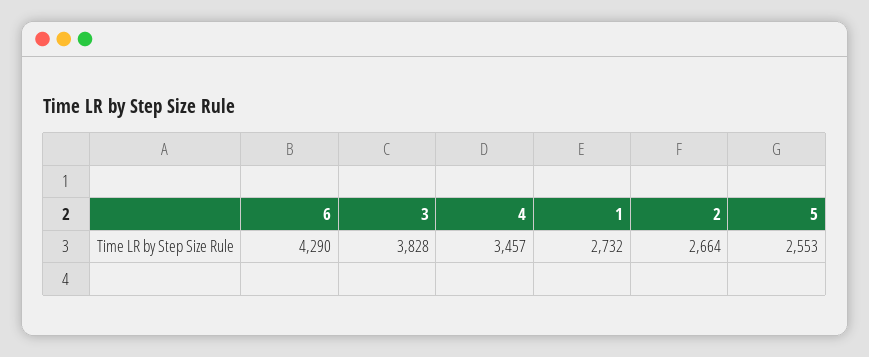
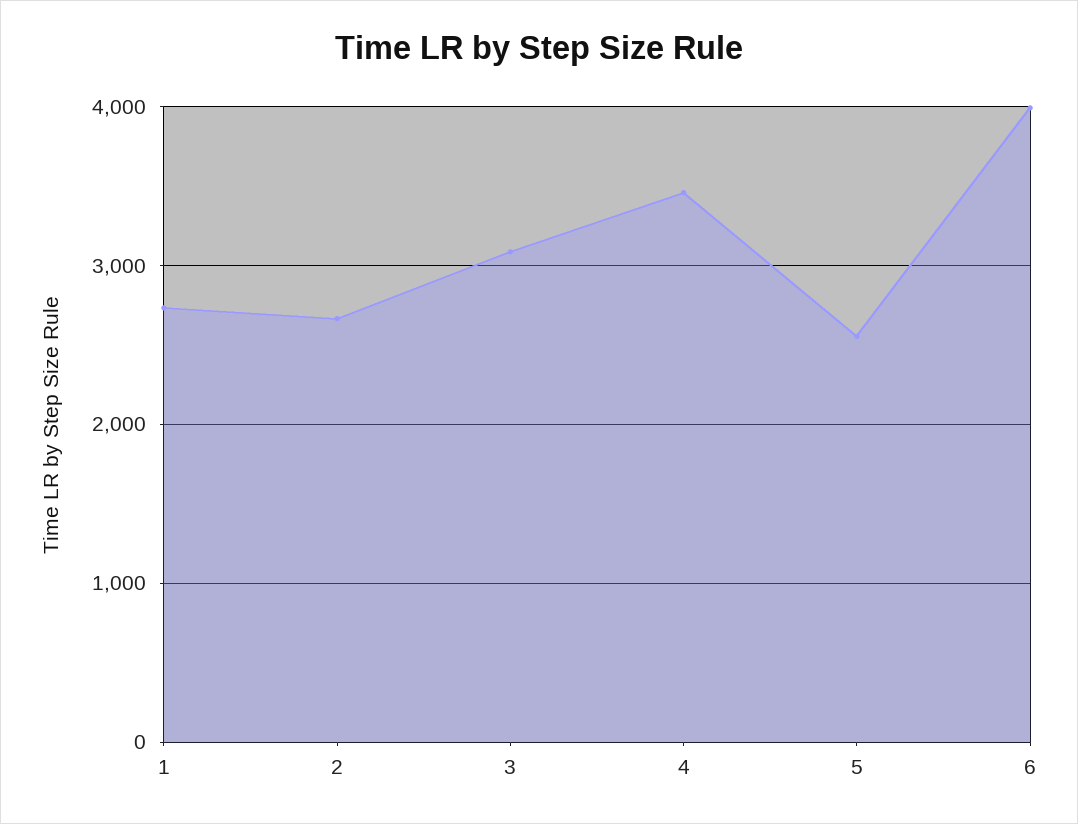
6: 4290 -> 4000
3: 3828 -> 3100

